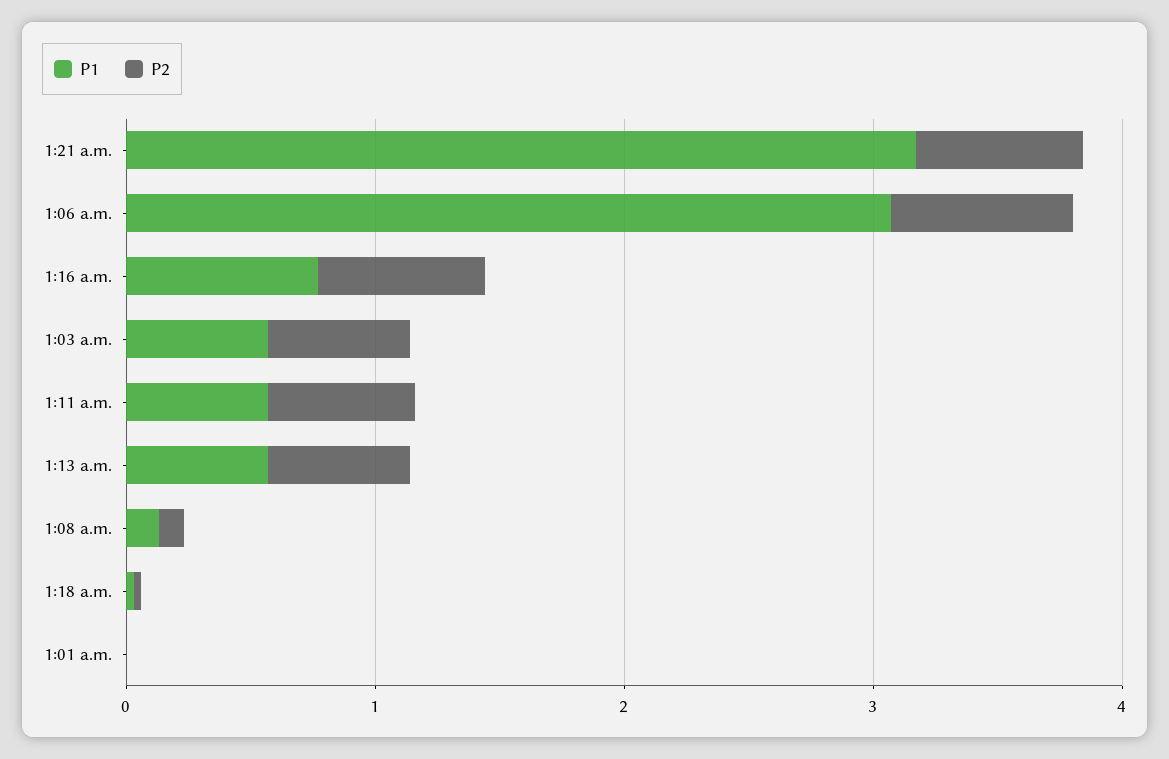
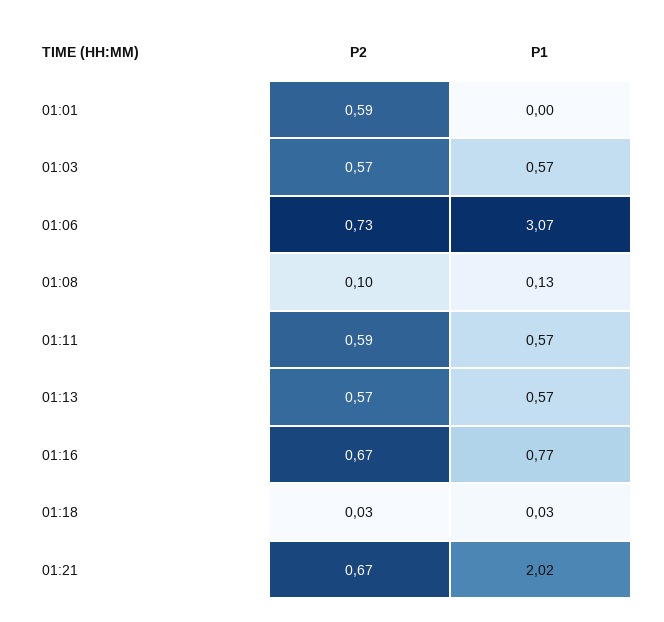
P1, 1:21 a.m.: 3.2 -> 2.02
P2, 1:01 a.m.: 0 -> 0.59

